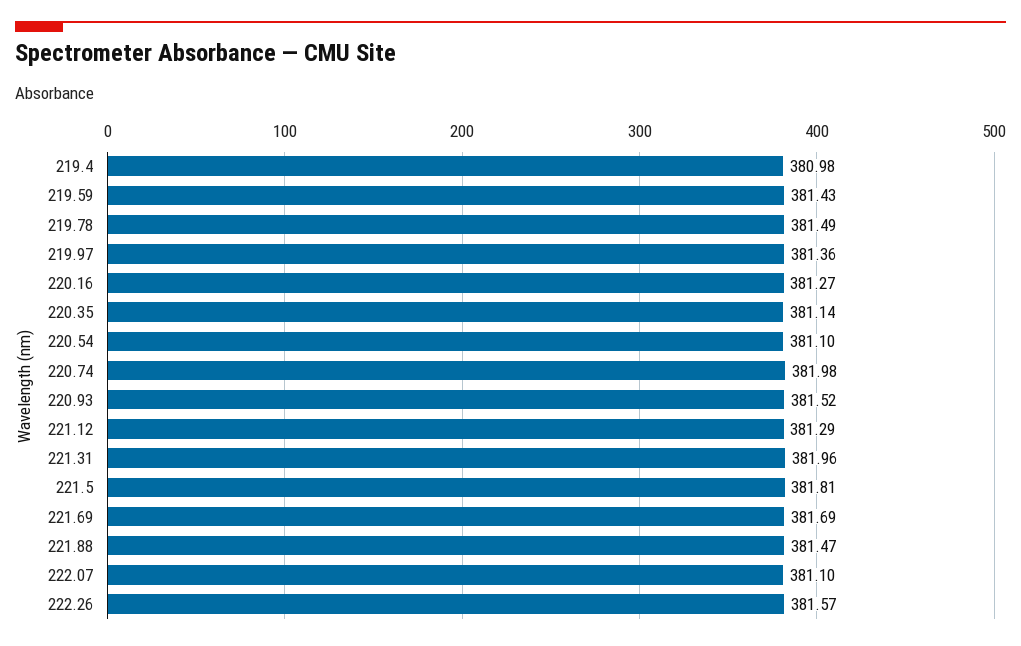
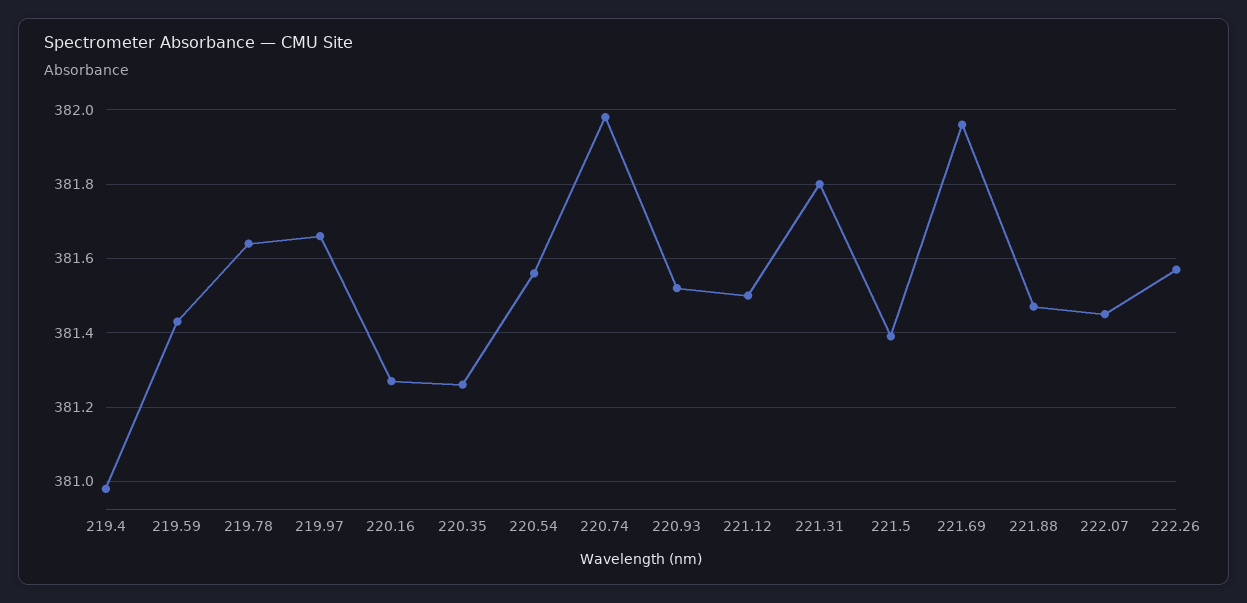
219.78: 381.49 -> 381.65
219.97: 381.36 -> 381.65
220.35: 381.14 -> 381.25
220.54: 381.1 -> 381.55
221.12: 381.29 -> 381.5
221.31: 381.96 -> 381.8
221.5: 381.81 -> 381.4
221.69: 381.69 -> 381.95
222.07: 381.1 -> 381.45

